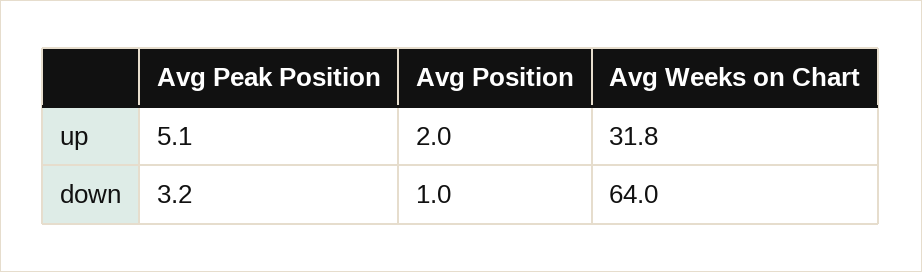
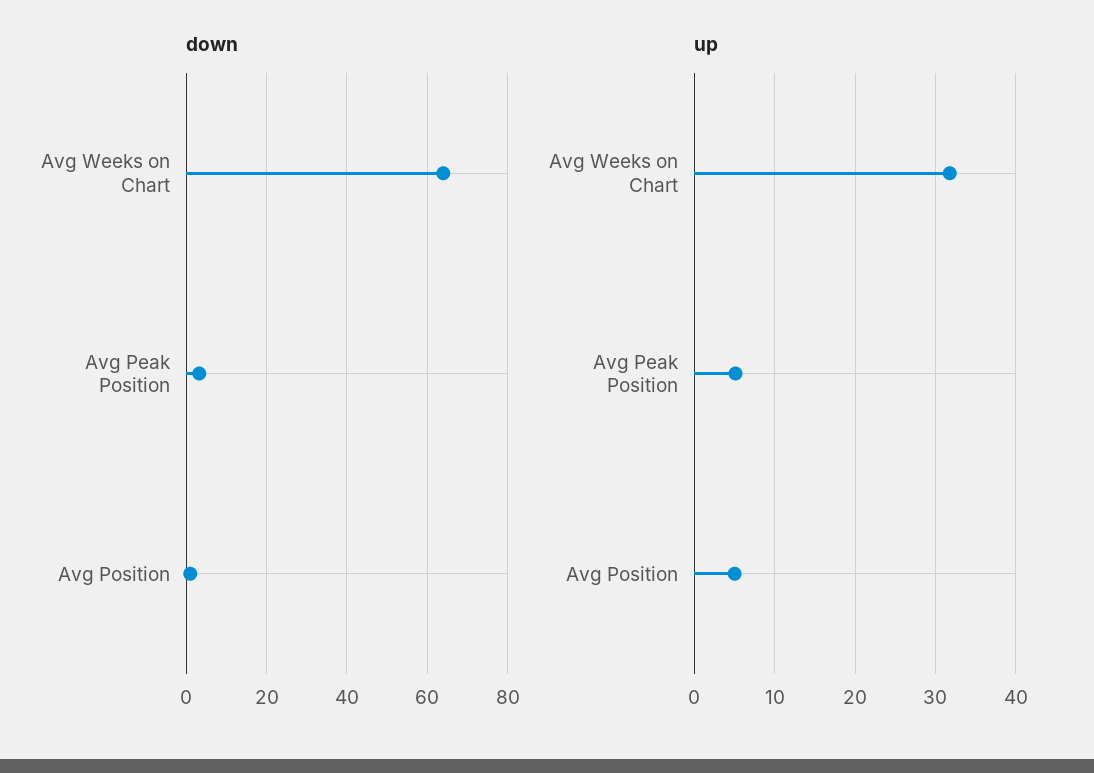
up, Avg Position: 2 -> 5

